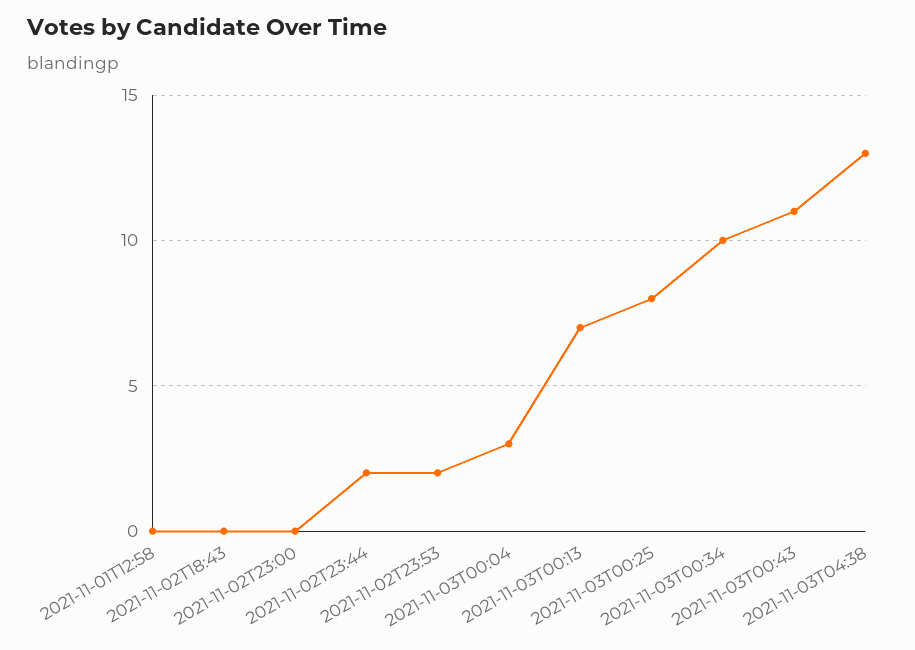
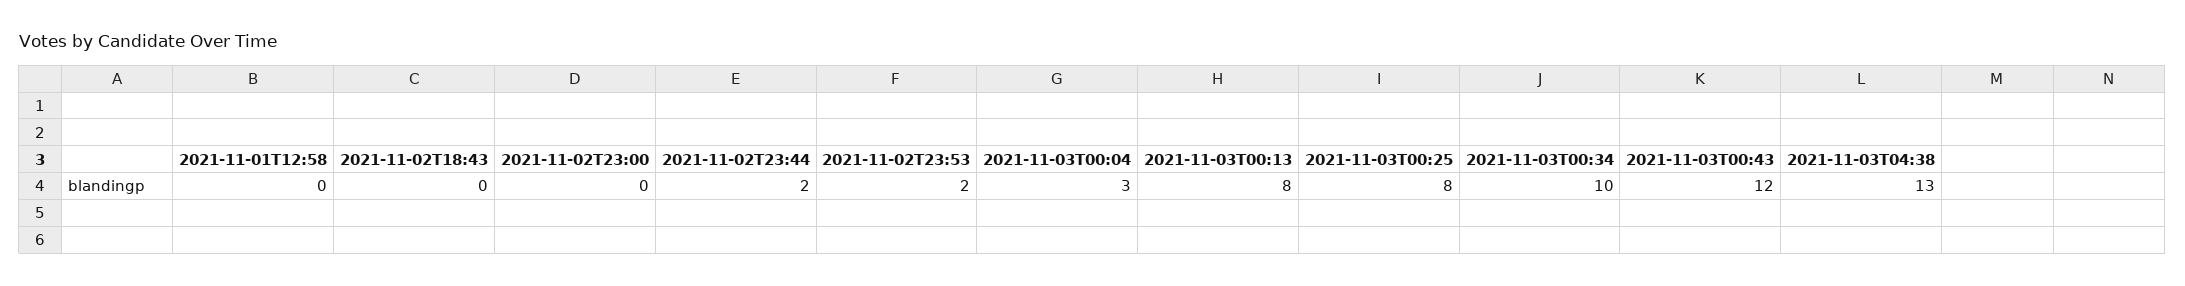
2021-11-03T00:13: 7 -> 8
2021-11-03T00:43: 11 -> 12

